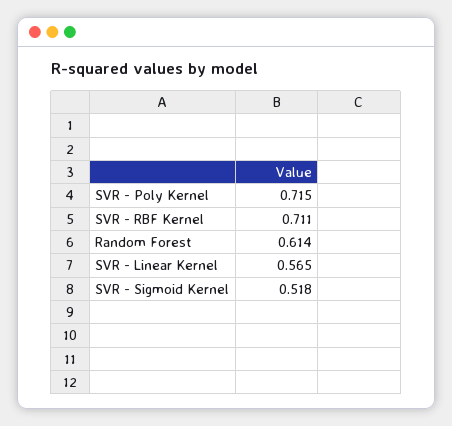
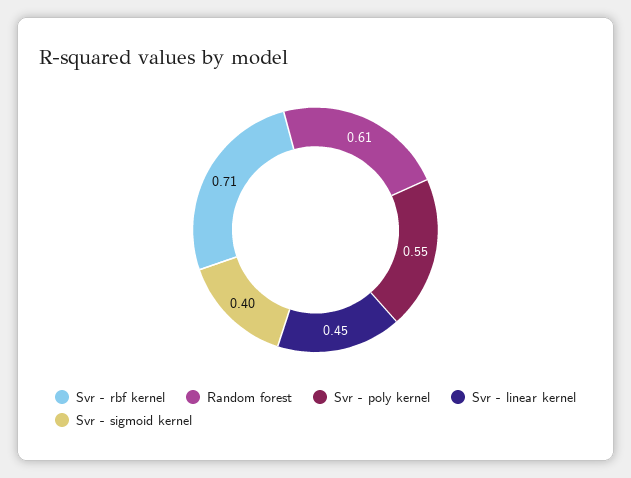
SVR - Poly Kernel: 0.715 -> 0.55
SVR - Linear Kernel: 0.565 -> 0.45
SVR - Sigmoid Kernel: 0.518 -> 0.4

